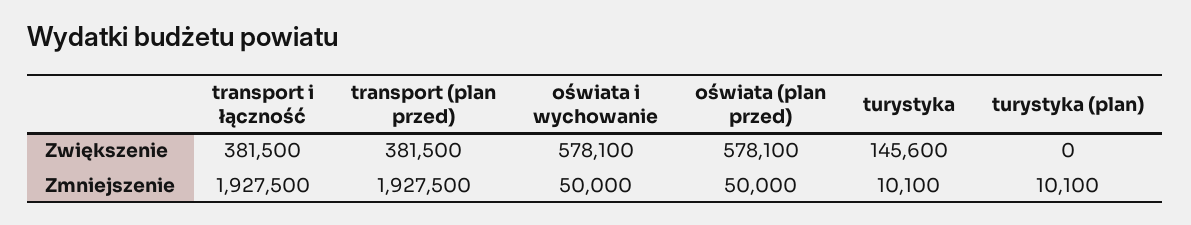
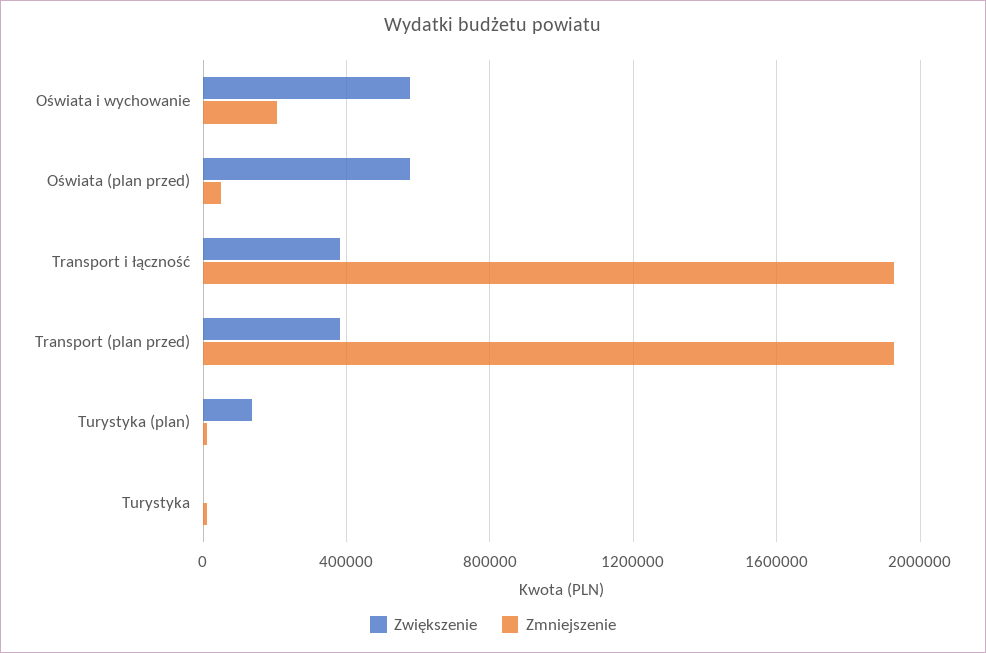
Zwiększenie, turystyka: 145600 -> 0
Zwiększenie, turystyka (plan): 0 -> 150000
Zmniejszenie, oświata i wychowanie: 50000 -> 200000

